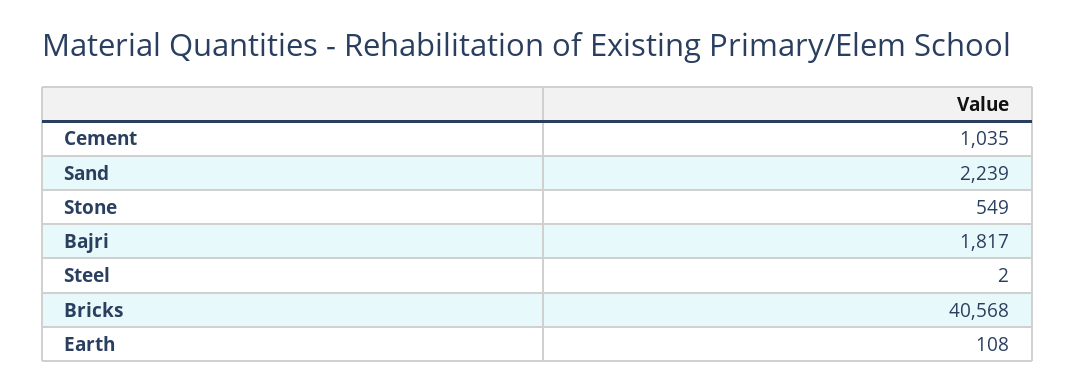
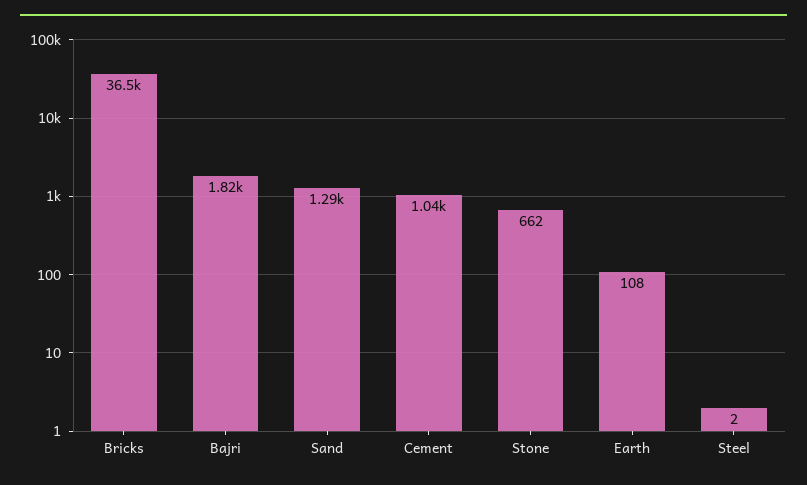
Sand: 2239 -> 1290
Stone: 549 -> 662
Bricks: 40568 -> 36500

